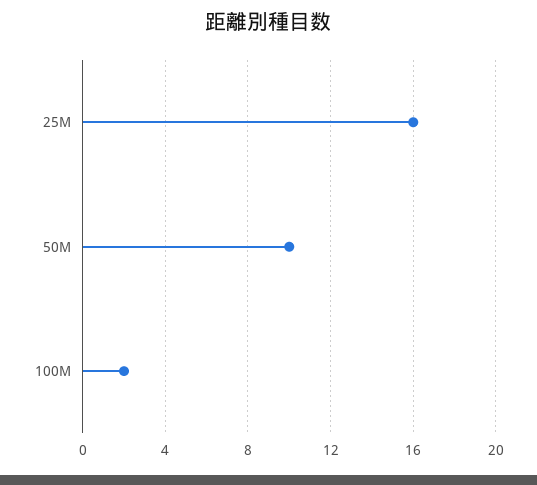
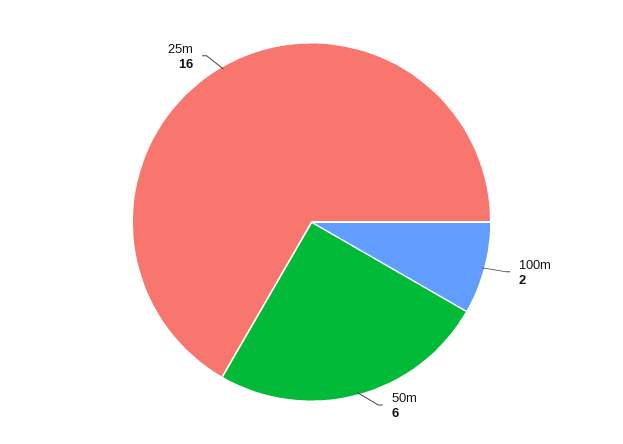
50M: 10 -> 6

